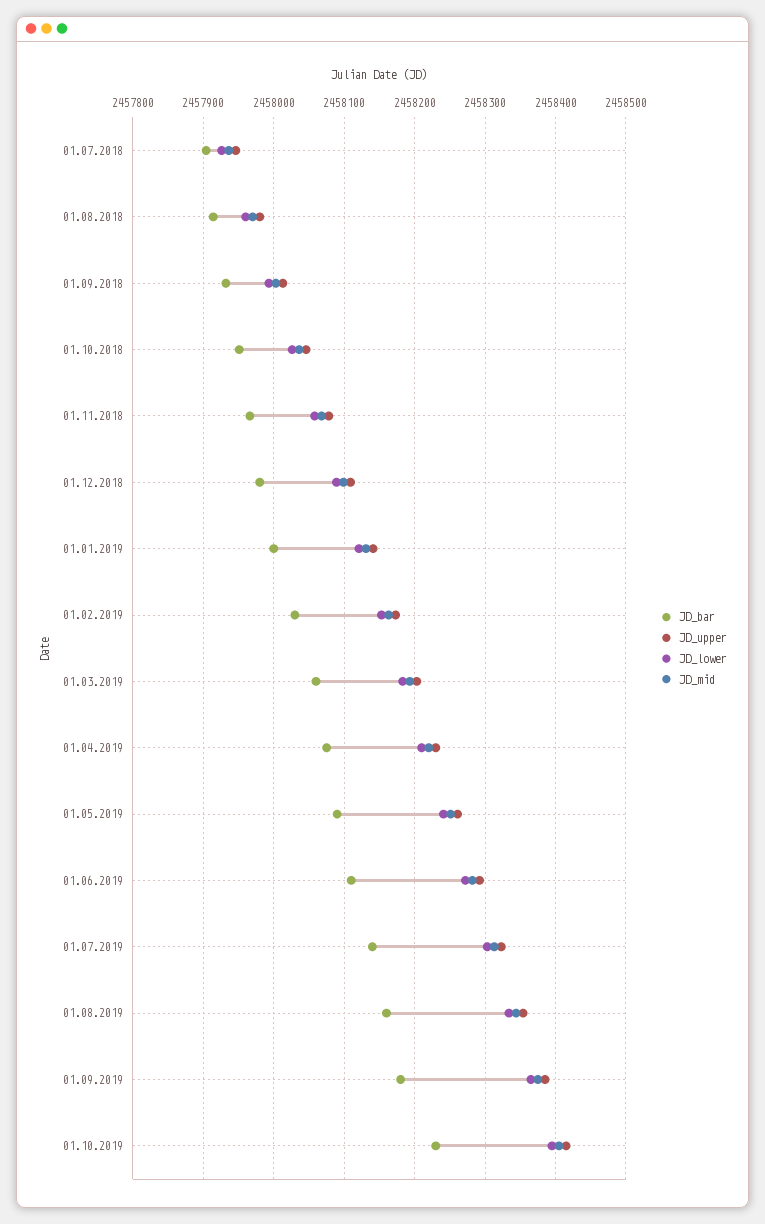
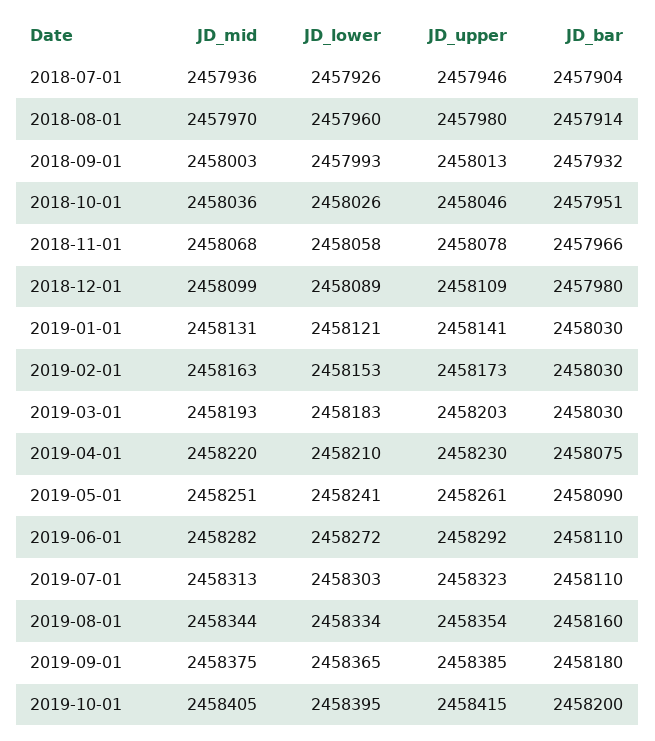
JD_bar, 01.01.2019: 2458000 -> 2458030
JD_bar, 01.03.2019: 2458060 -> 2458030
JD_bar, 01.07.2019: 2458140 -> 2458110
JD_bar, 01.10.2019: 2458230 -> 2458200

